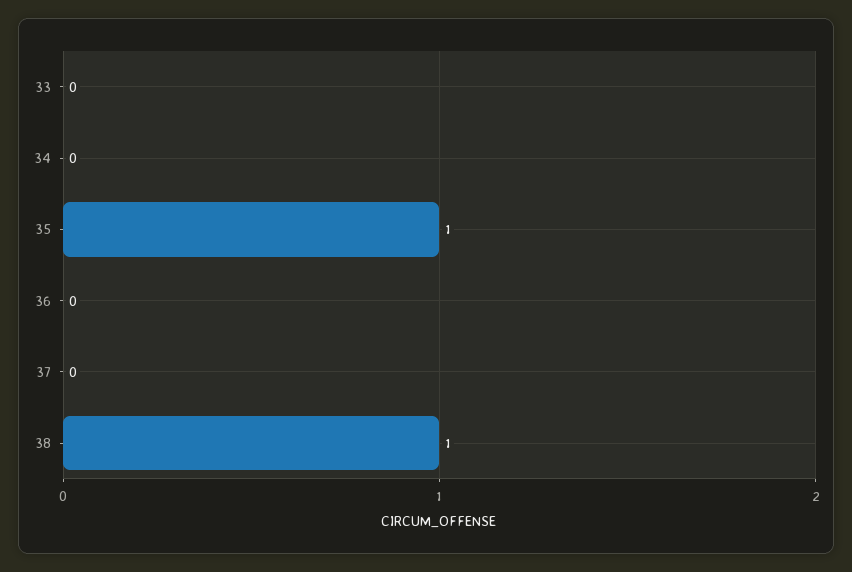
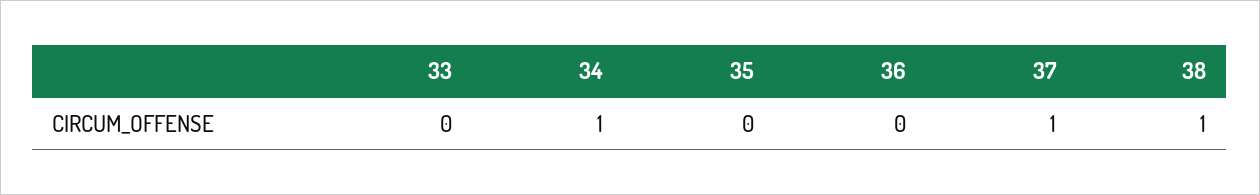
34: 0 -> 1
35: 1 -> 0
37: 0 -> 1

